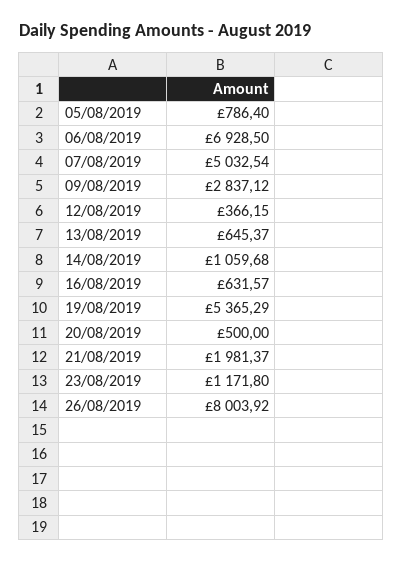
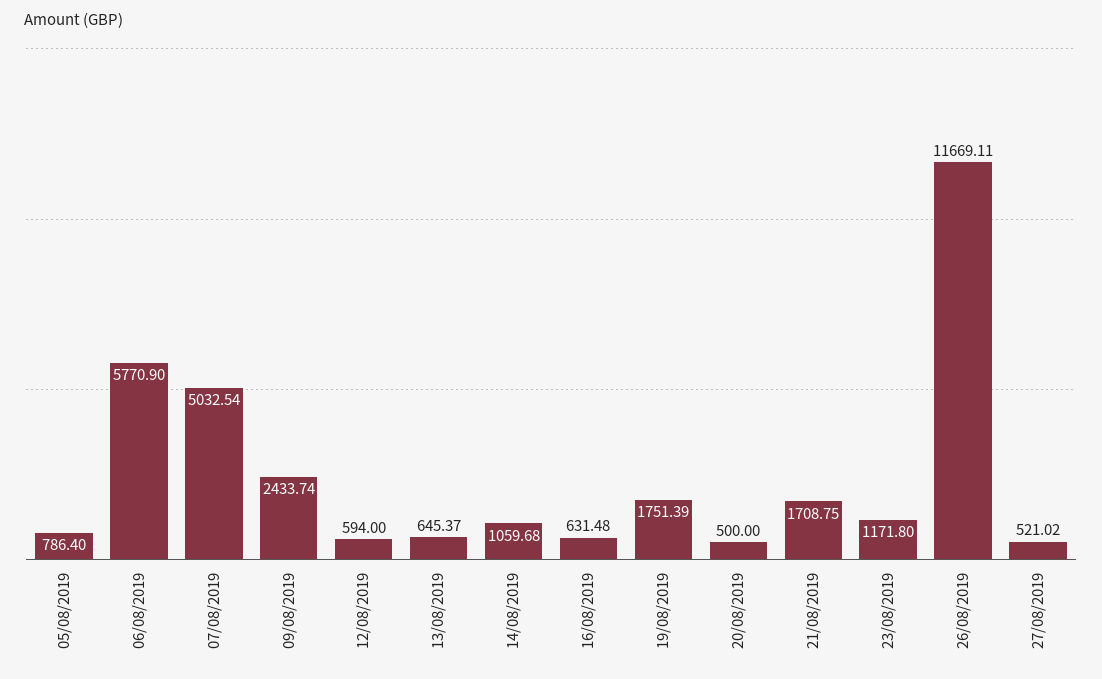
06/08/2019: 6928.5 -> 5770.9
09/08/2019: 2837.12 -> 2433.74
12/08/2019: 366.15 -> 594
16/08/2019: 631.57 -> 631.48
19/08/2019: 5365.29 -> 1751.39
21/08/2019: 1981.37 -> 1708.75
26/08/2019: 8003.92 -> 11669.11
27/08/2019: none -> 521.02

